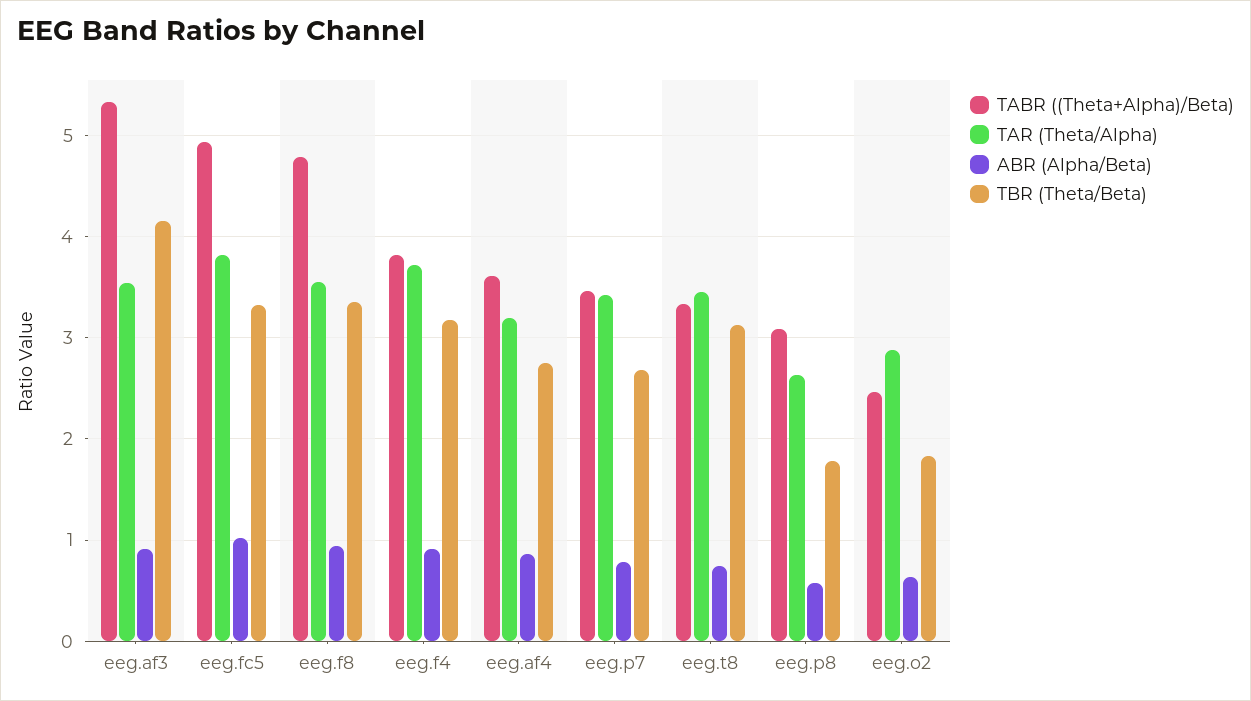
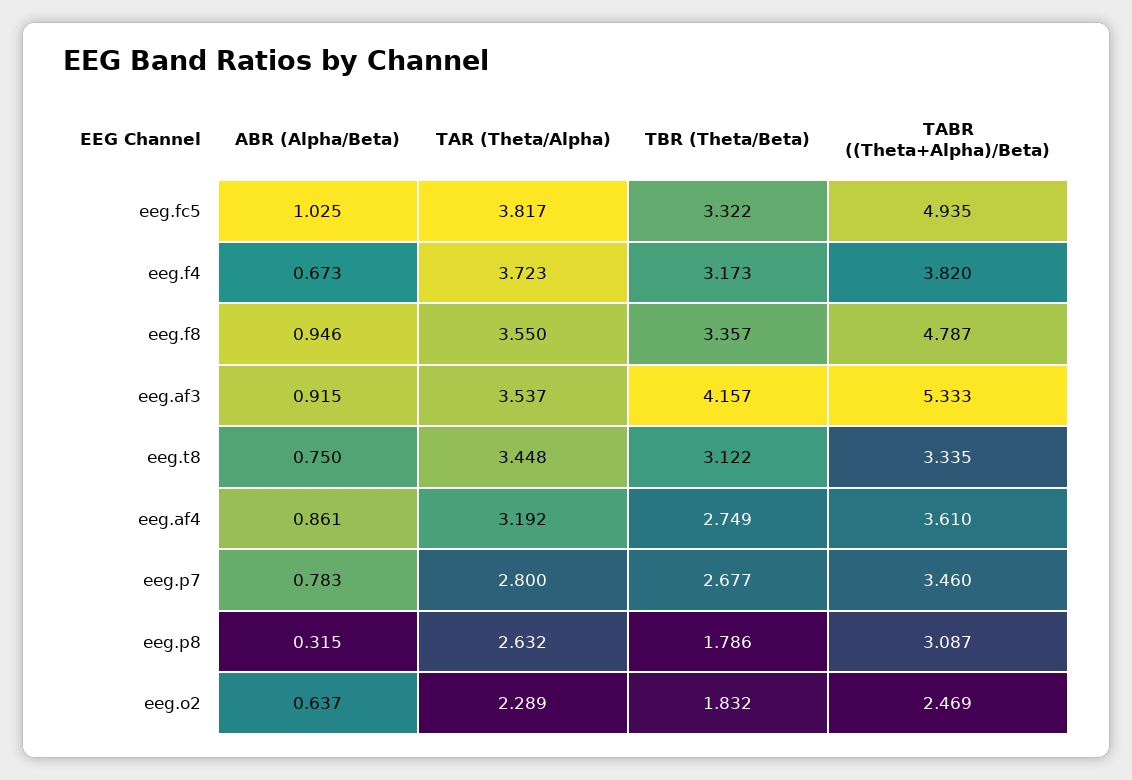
ABR (Alpha/Beta), eeg.f4: 0.9 -> 0.673
TAR (Theta/Alpha), eeg.p7: 3.4 -> 2.8
ABR (Alpha/Beta), eeg.p8: 0.6 -> 0.315
TAR (Theta/Alpha), eeg.o2: 2.9 -> 2.289

